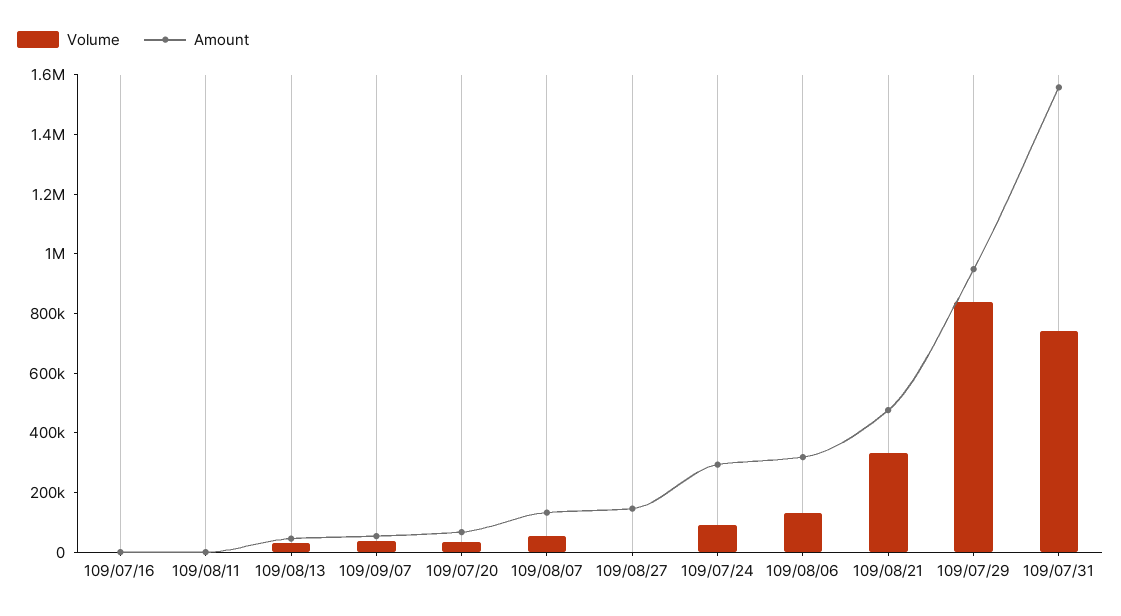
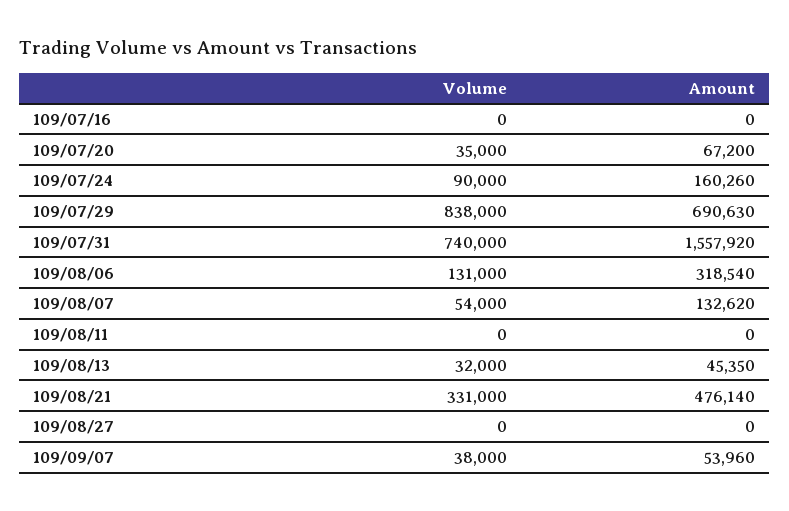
Amount, 109/08/27: 150000 -> 0
Amount, 109/07/24: 300000 -> 160260
Amount, 109/07/29: 950000 -> 690630

